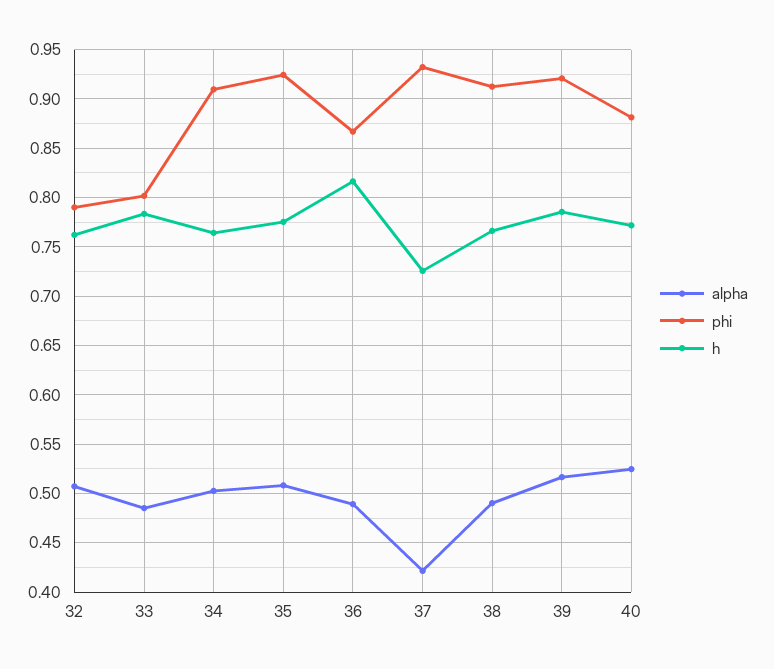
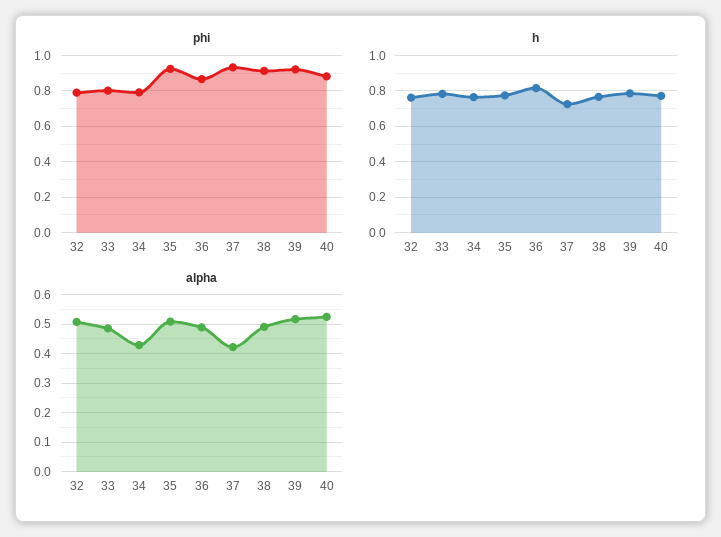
alpha, 34: 0.5 -> 0.425
phi, 34: 0.91 -> 0.8

